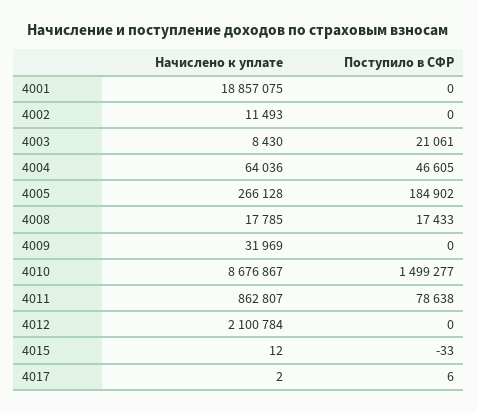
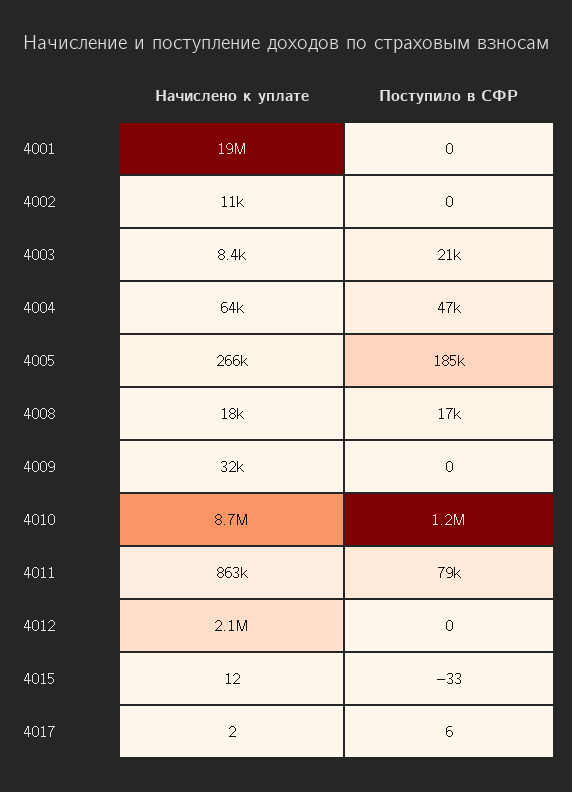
Поступило в СФР, 4010: 1499277 -> 1200000

